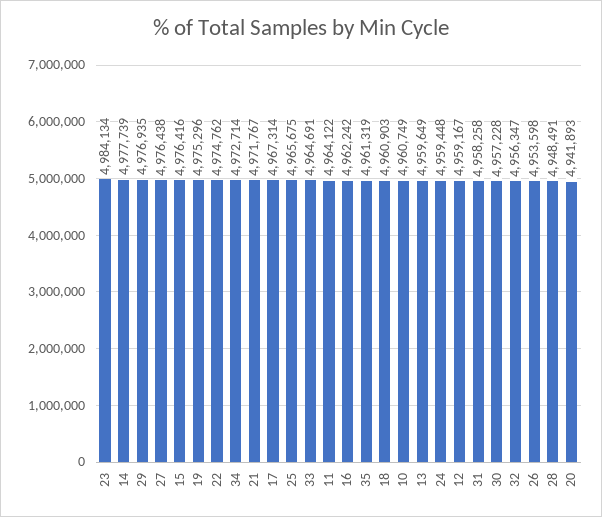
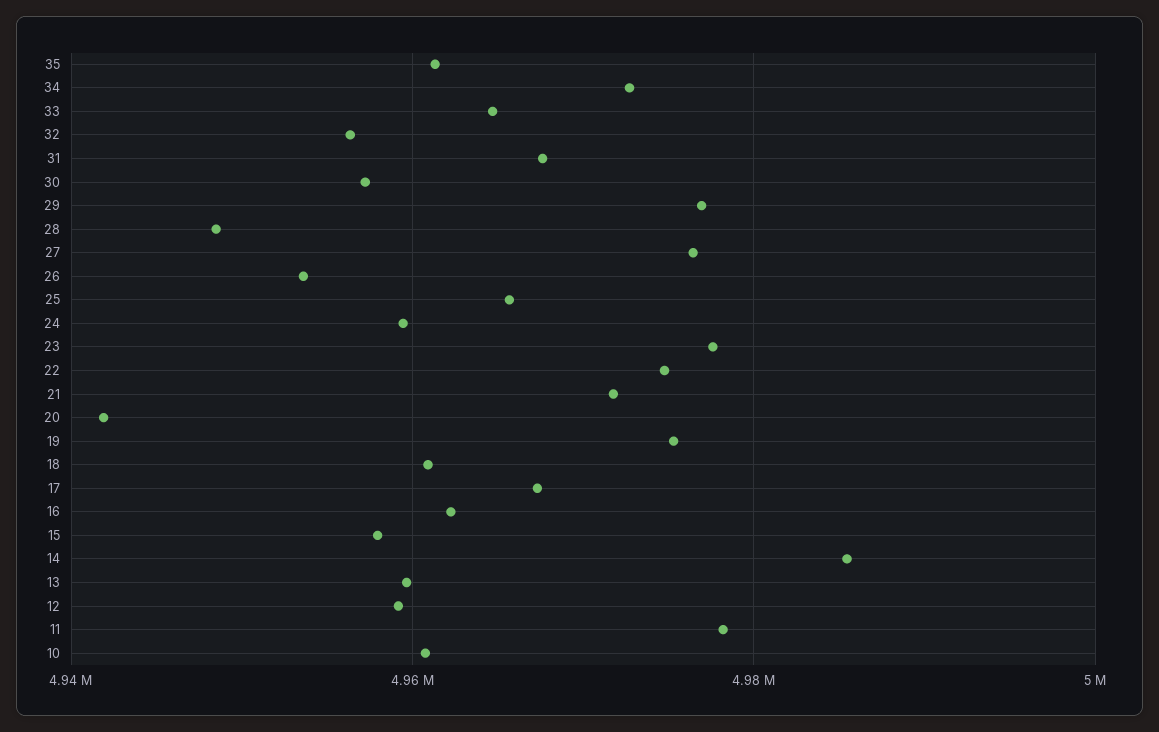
23: 4984134 -> 4978000
14: 4977739 -> 4986000
15: 4976416 -> 4958000
11: 4964122 -> 4978000
31: 4958258 -> 4968000

